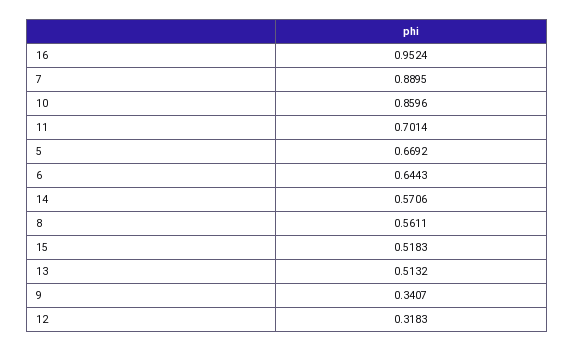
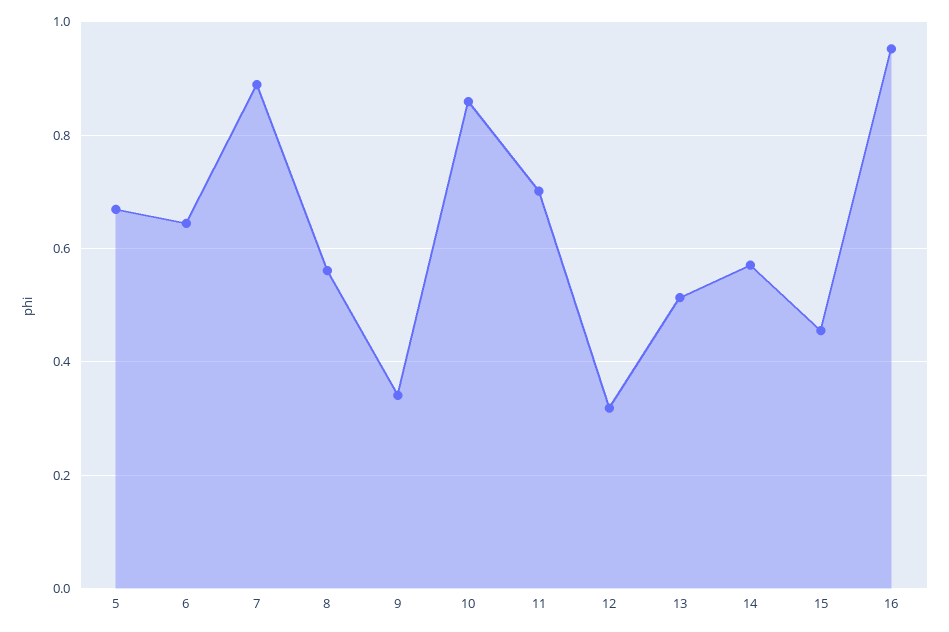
15: 0.5183 -> 0.46

